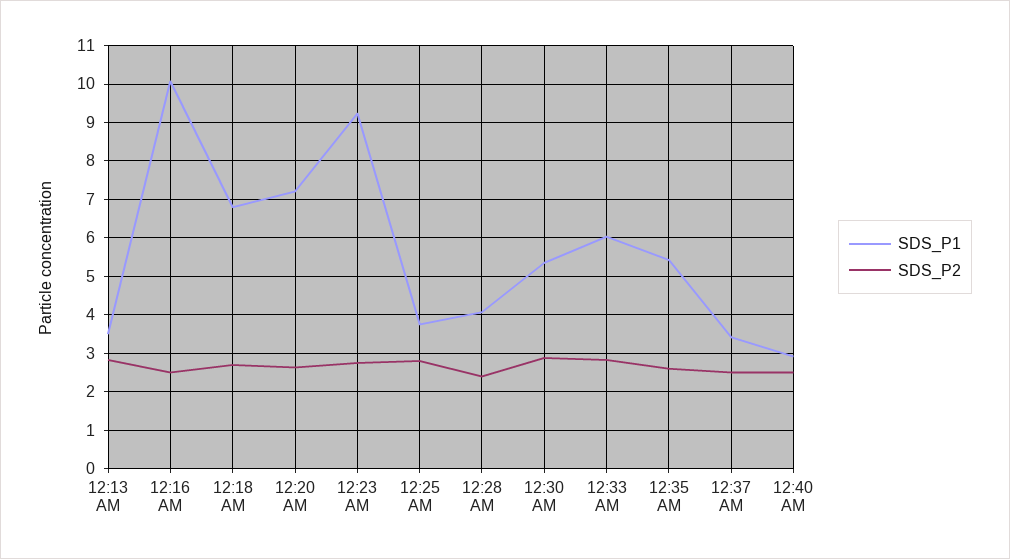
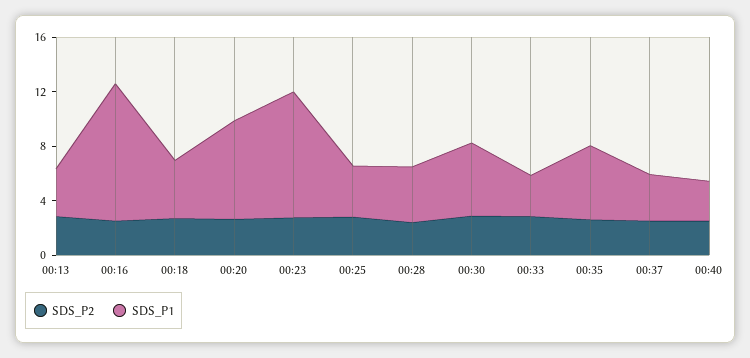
SDS_P1, 12:18 AM: 6.8 -> 4
SDS_P1, 12:33 AM: 6 -> 3

